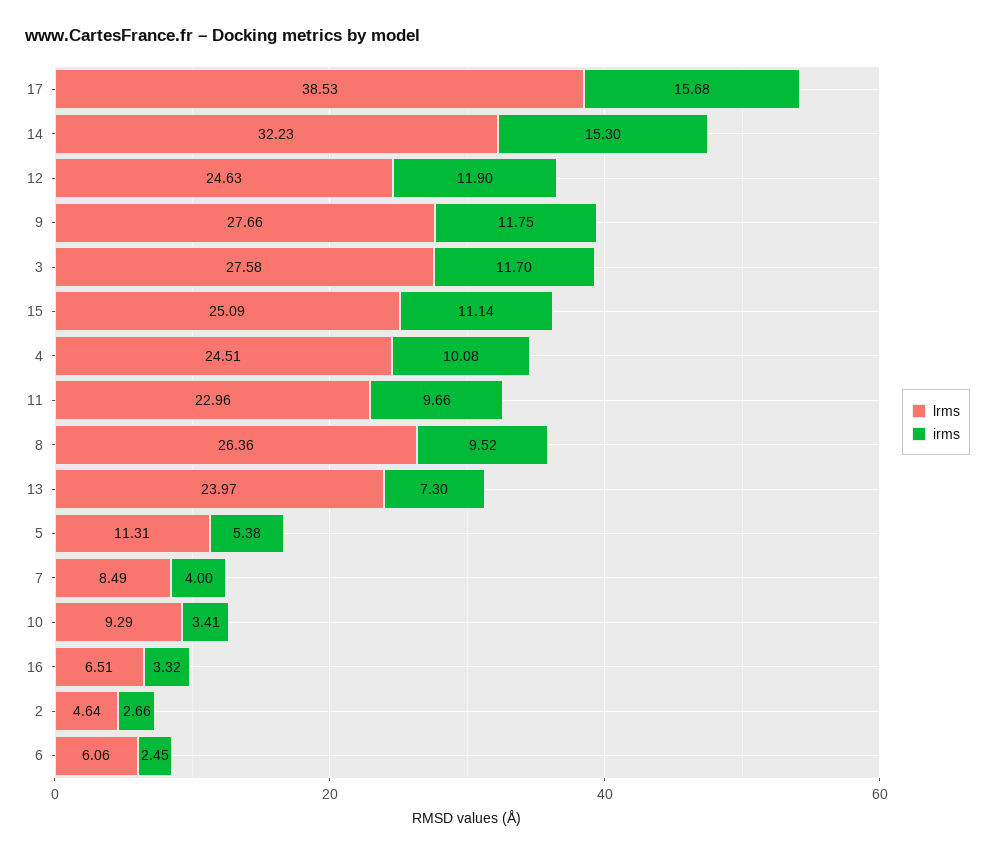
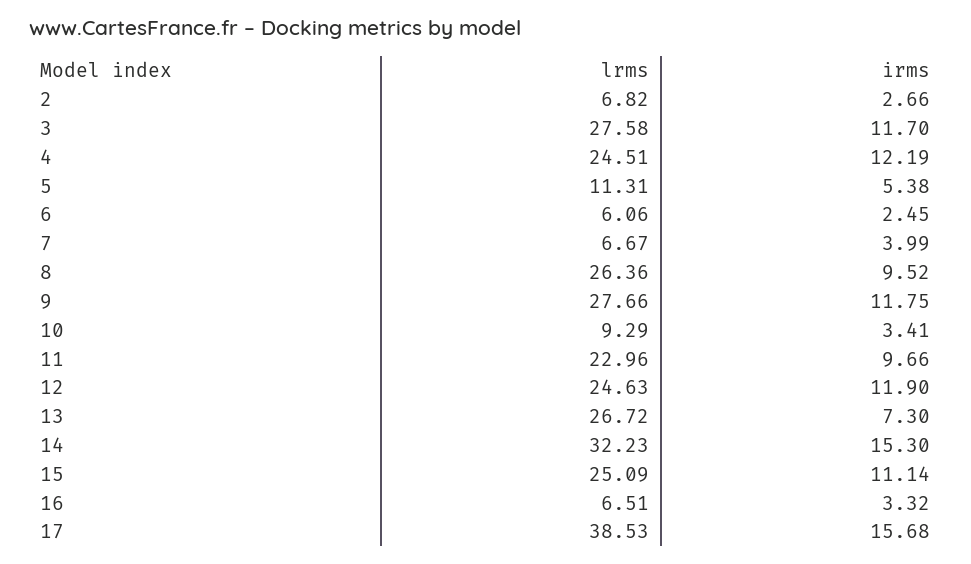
irms, 4: 10.08 -> 12.19
lrms, 13: 23.97 -> 26.72
lrms, 7: 8.49 -> 6.67
irms, 7: 4 -> 3.99
lrms, 2: 4.64 -> 6.82

